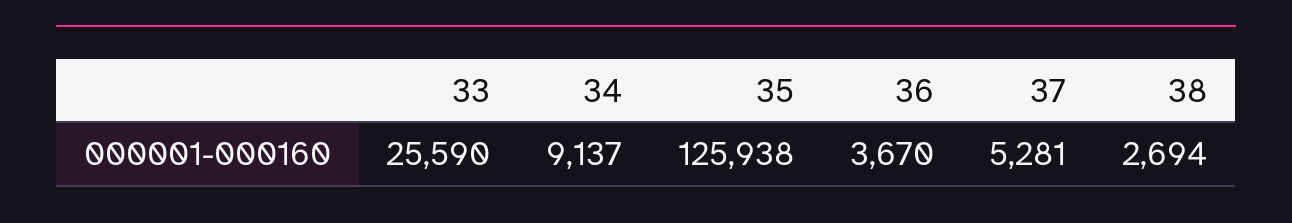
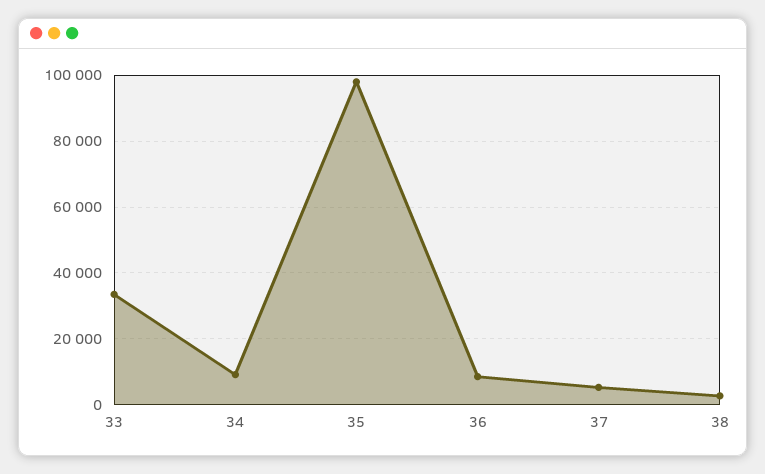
33: 25590 -> 34000
35: 125938 -> 98000
36: 3670 -> 8000

